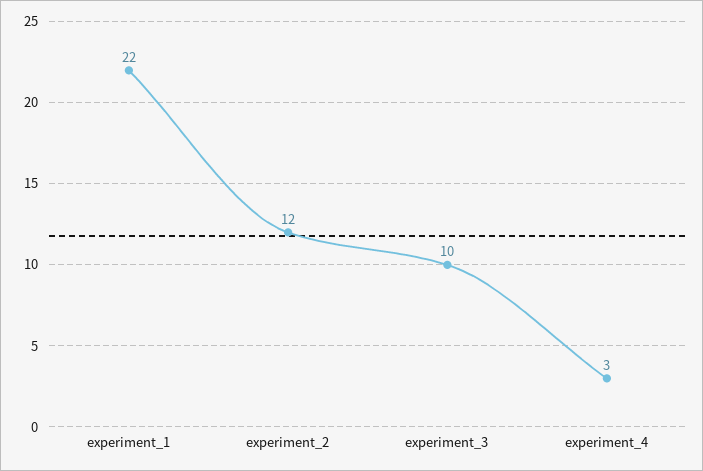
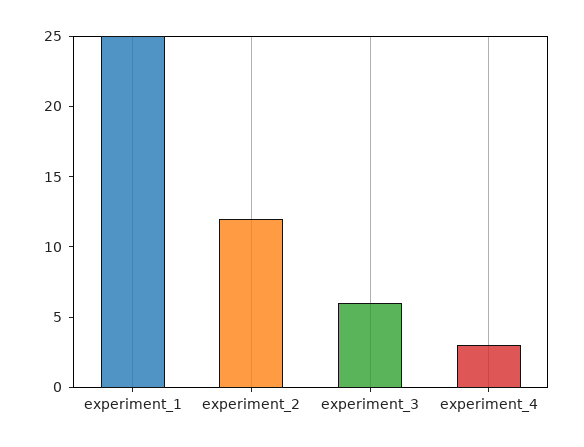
experiment_1: 22 -> 25
experiment_3: 10 -> 6

